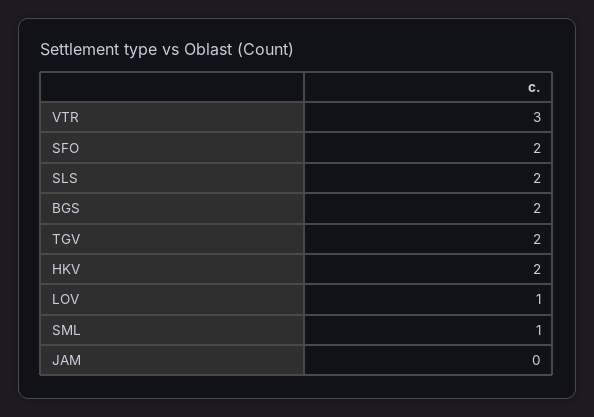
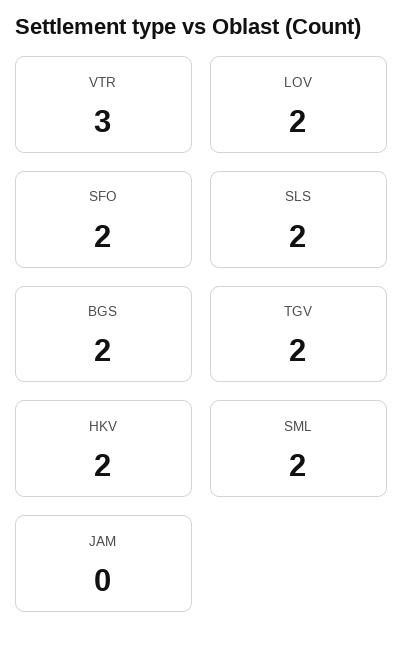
LOV: 1 -> 2
SML: 1 -> 2

